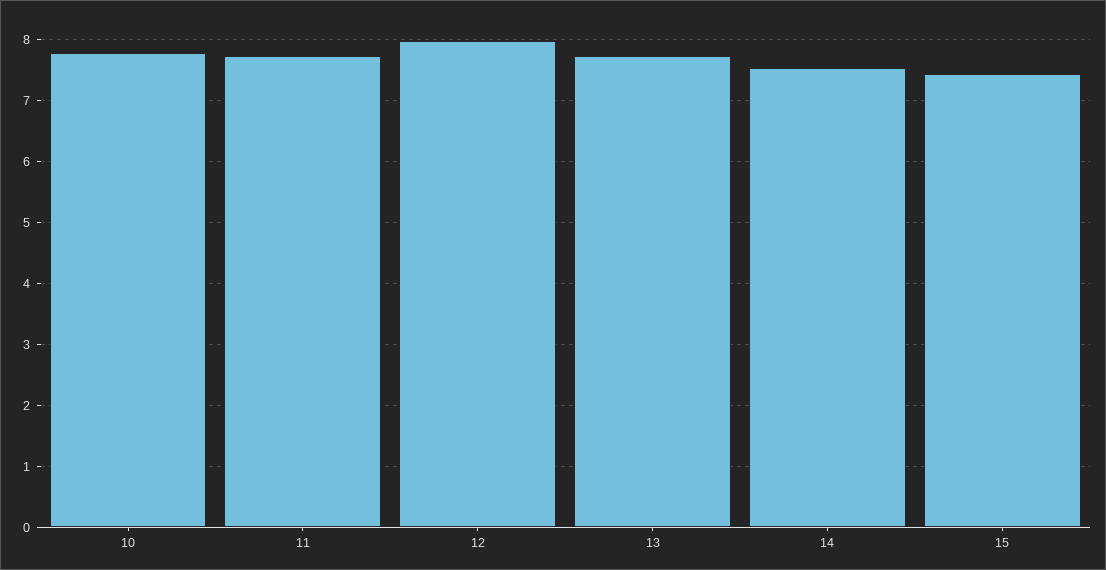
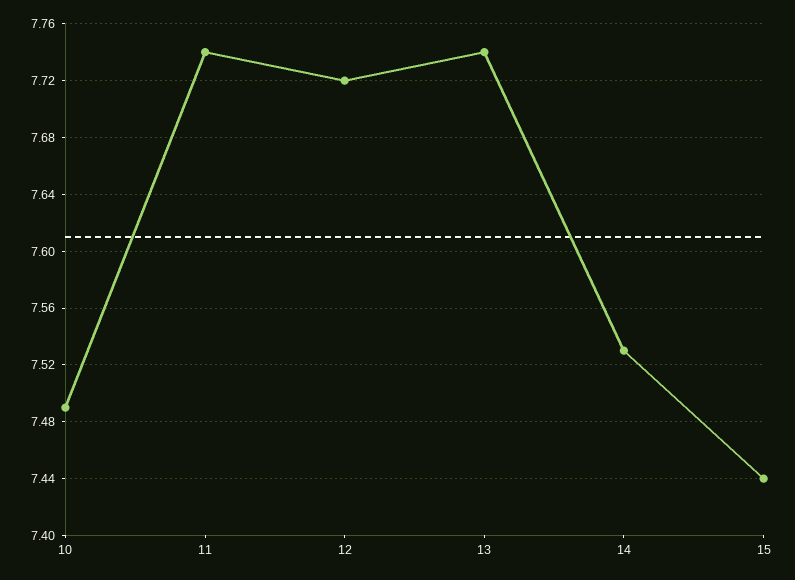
10: 7.8 -> 7.49
12: 8 -> 7.72

